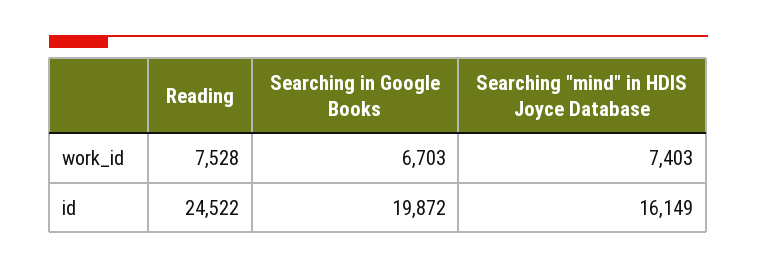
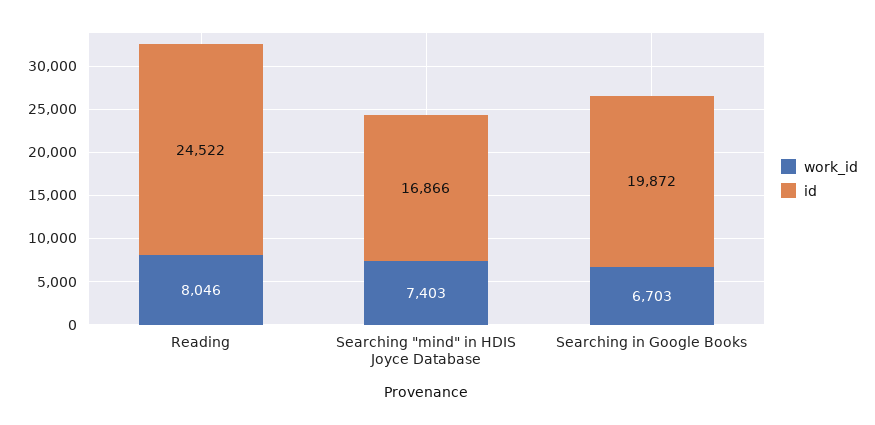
work_id, Reading: 7528 -> 8046
id, Searching "mind" in HDIS Joyce Database: 16149 -> 16866

